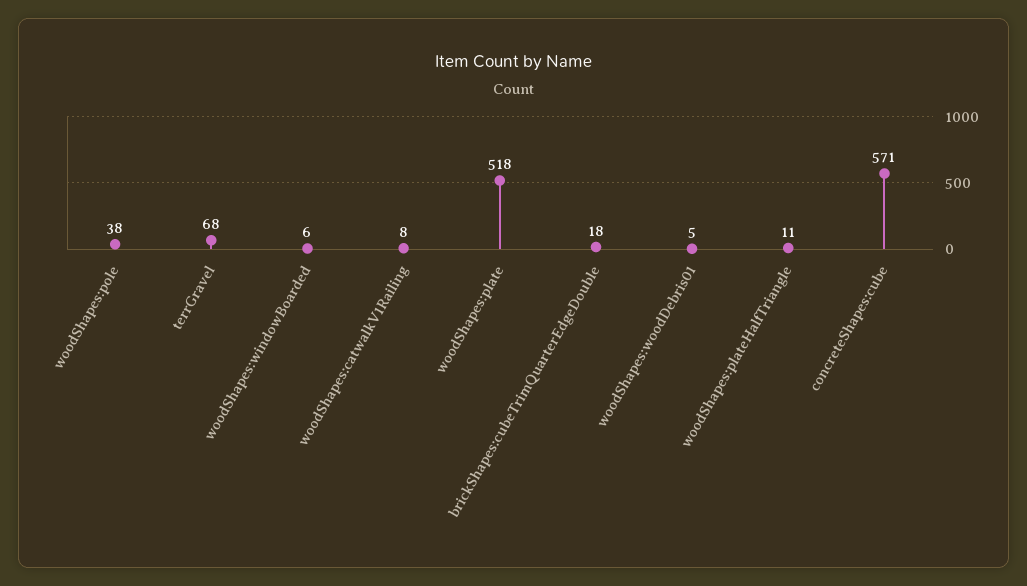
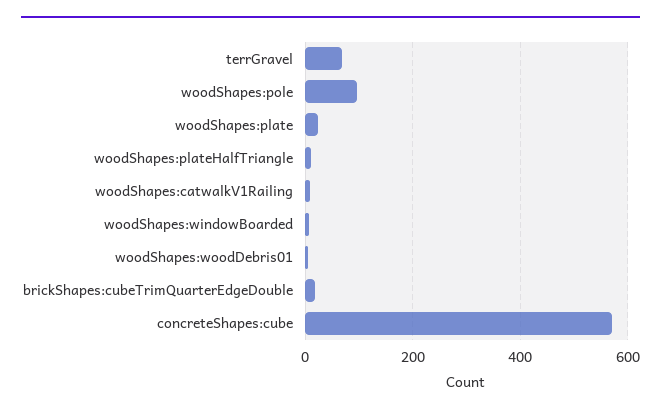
woodShapes:pole: 38 -> 100
woodShapes:plate: 518 -> 20

